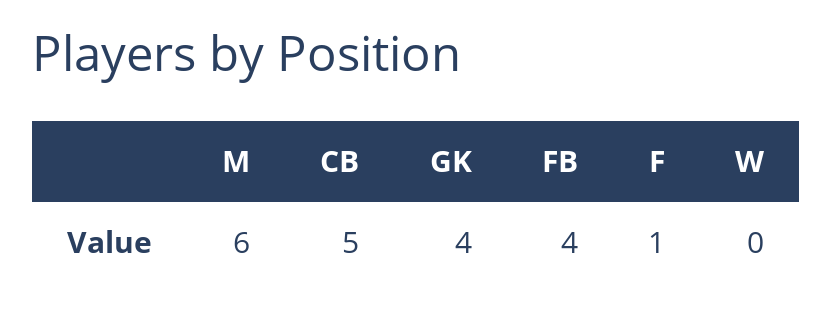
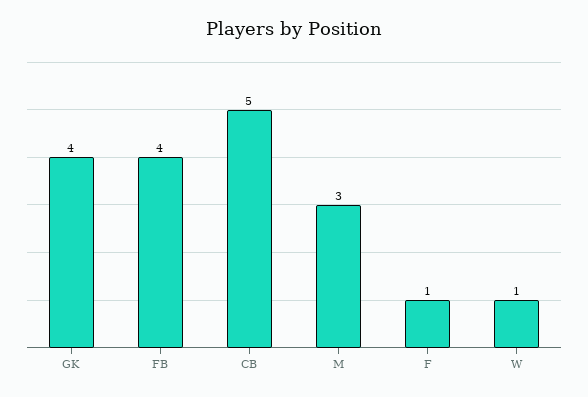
M: 6 -> 3
W: 0 -> 1

